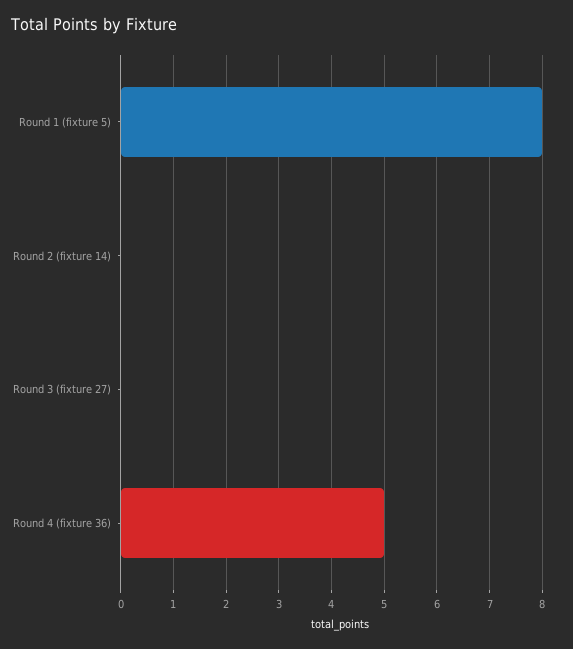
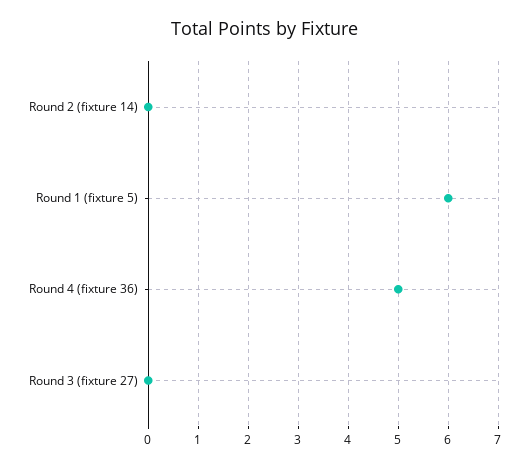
Round 1 (fixture 5): 8 -> 6

